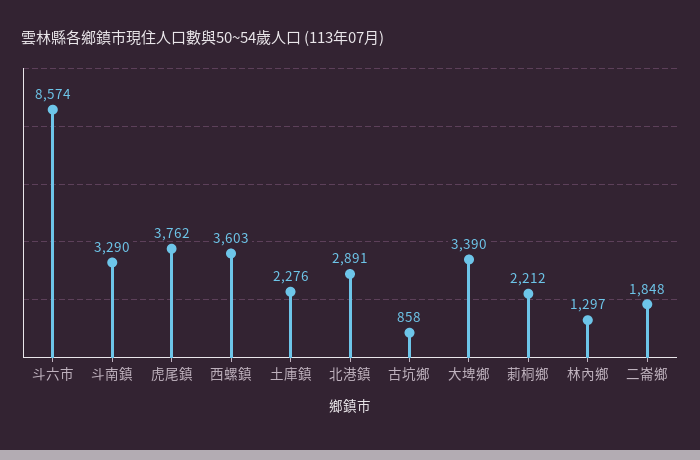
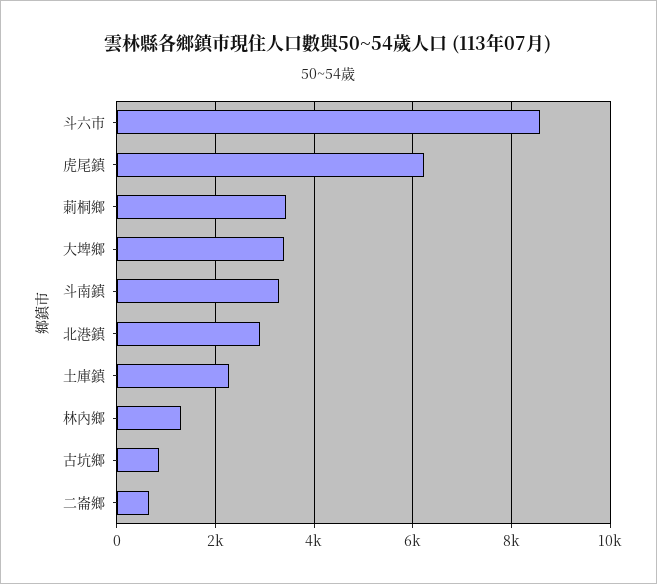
虎尾鎮: 3762 -> 6200
西螺鎮: 3603 -> none
莿桐鄉: 2212 -> 3400
二崙鄉: 1848 -> 600

